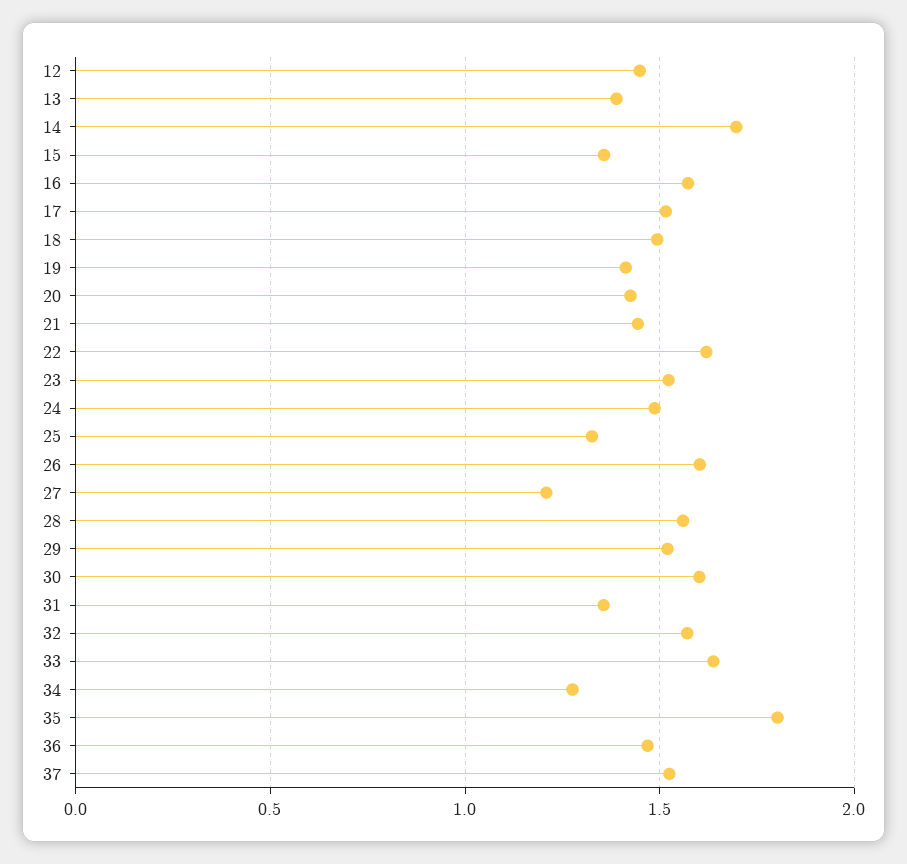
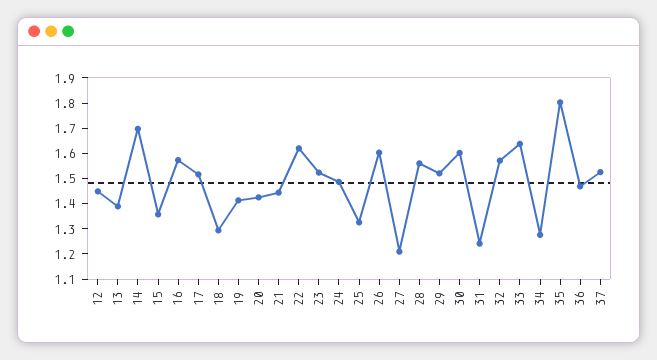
18: 1.5 -> 1.3
31: 1.35 -> 1.25

